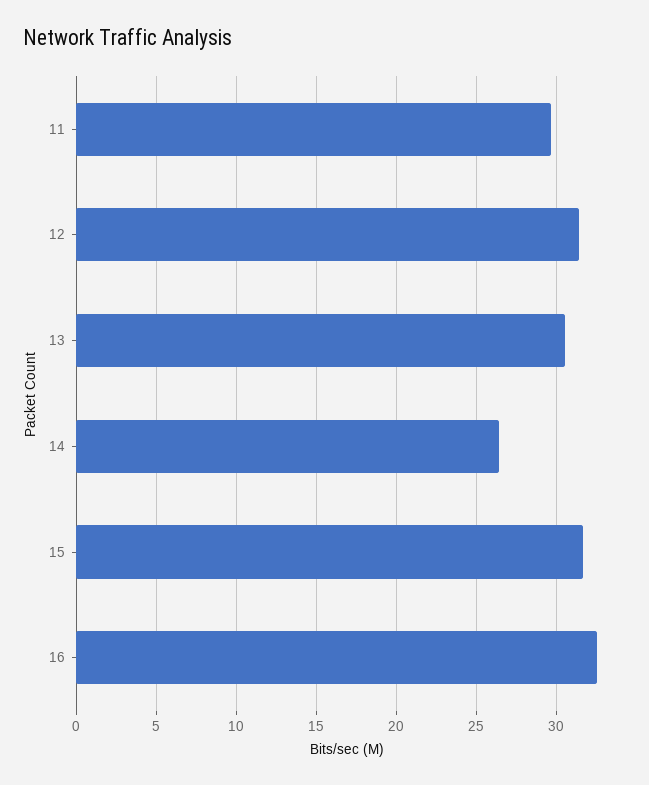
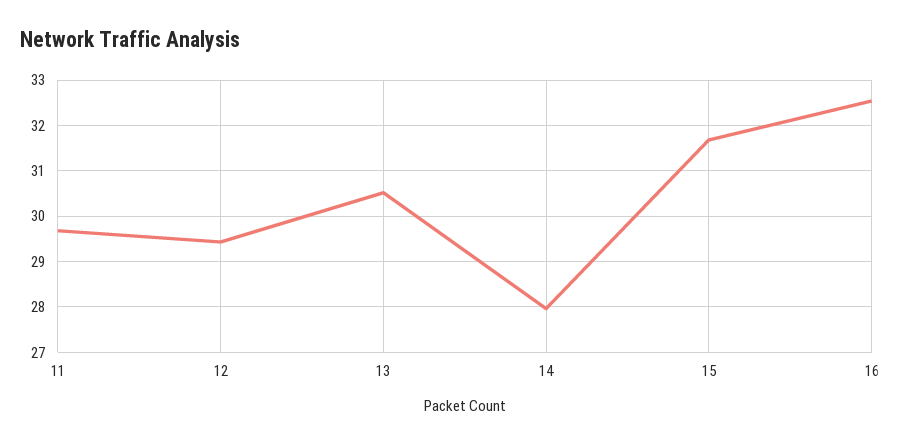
12: 31.5 -> 29.4
14: 26.5 -> 28

